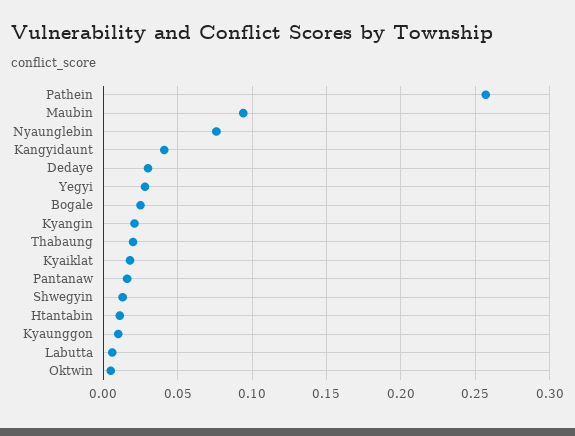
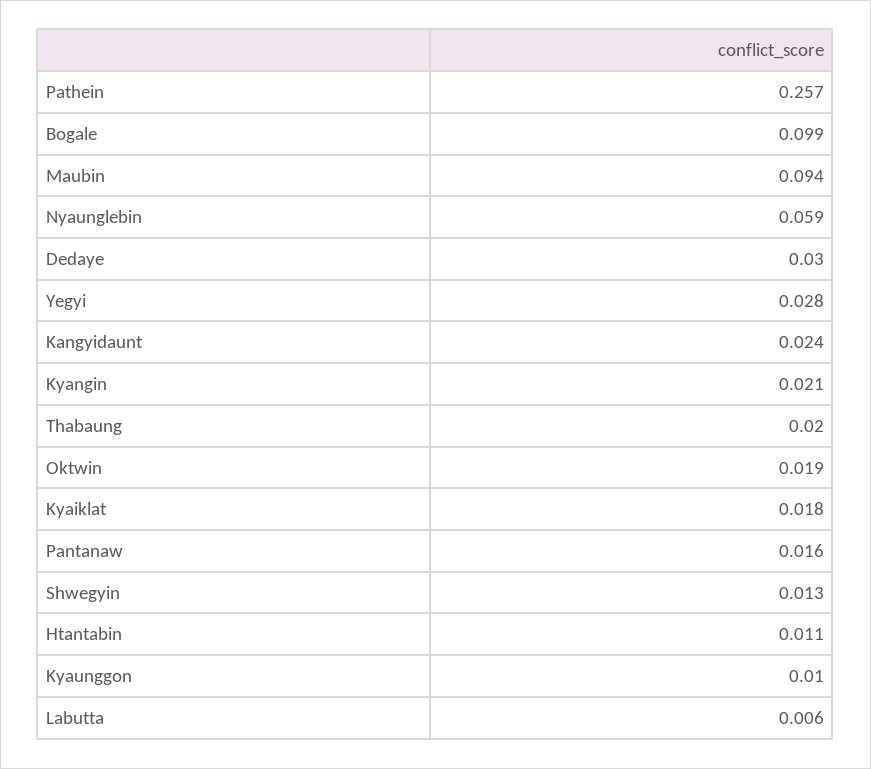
Nyaunglebin: 0.075 -> 0.059
Kangyidaunt: 0.04 -> 0.024
Bogale: 0.025 -> 0.099
Oktwin: 0.005 -> 0.019

